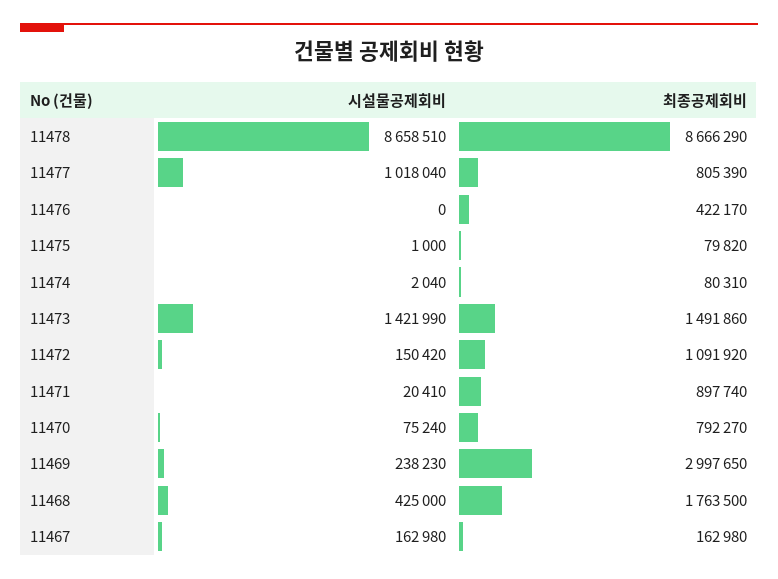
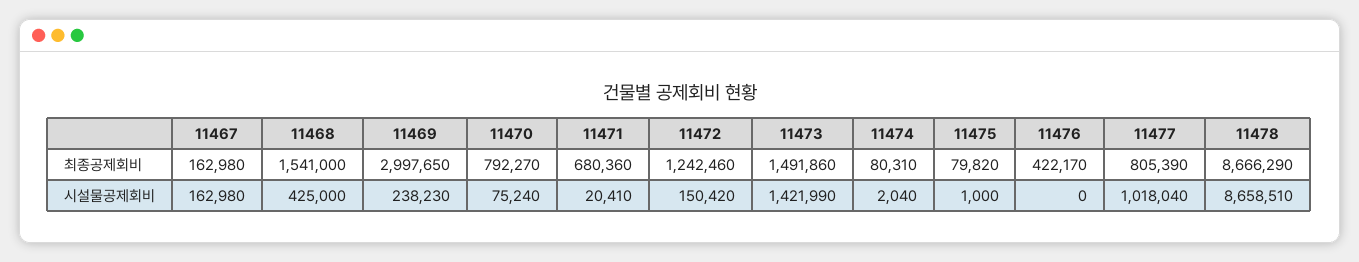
최종공제회비, 11472: 1091920 -> 1242460
최종공제회비, 11471: 897740 -> 680360
최종공제회비, 11468: 1763500 -> 1541000

